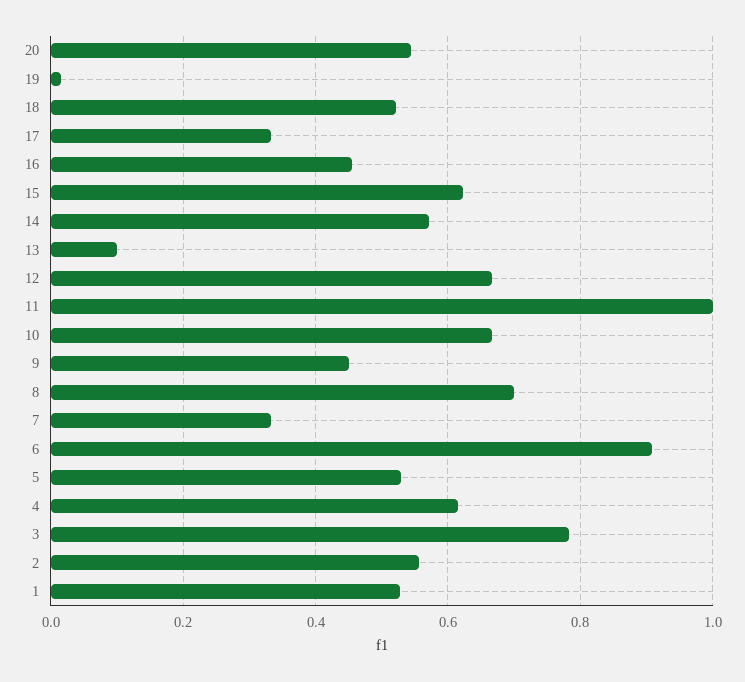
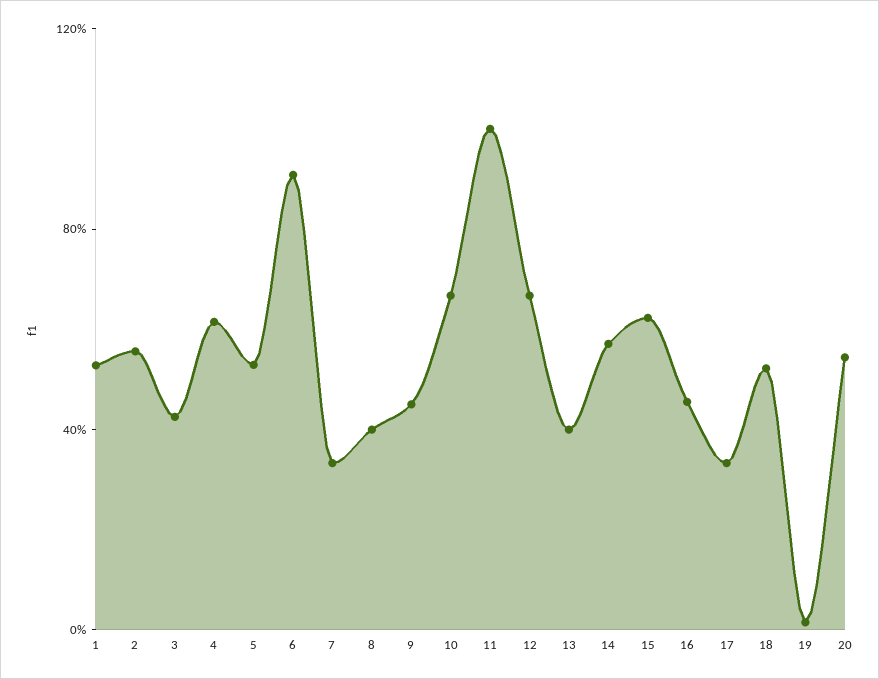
13: 0.1 -> 0.4
8: 0.7 -> 0.4
3: 0.78 -> 0.4

